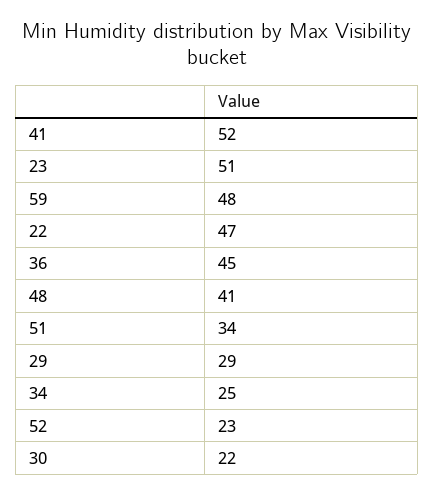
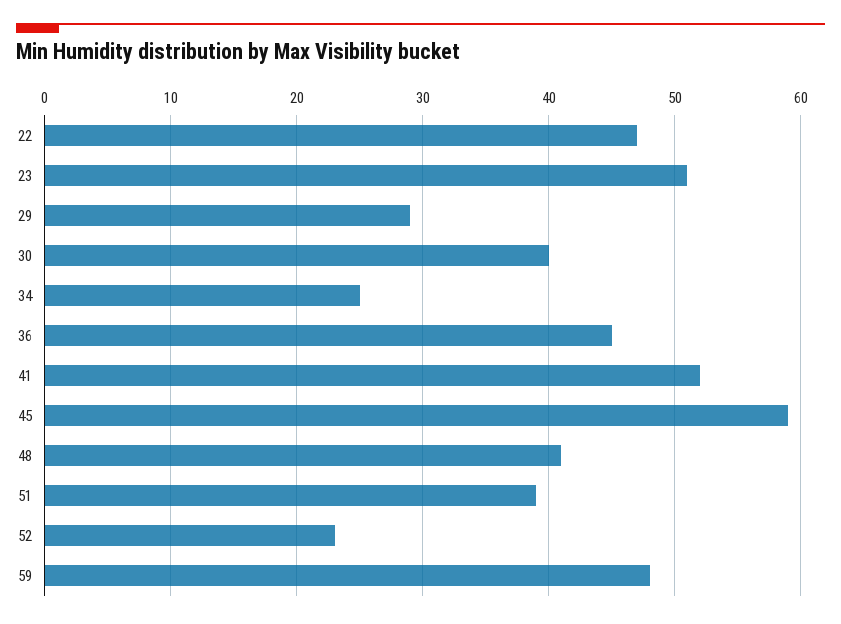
51: 34 -> 39
30: 22 -> 40
45: none -> 59

